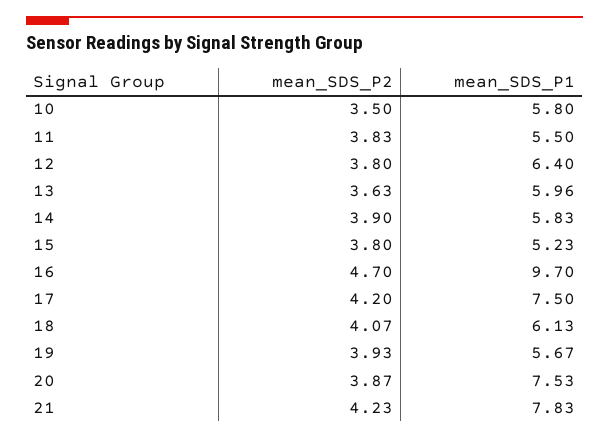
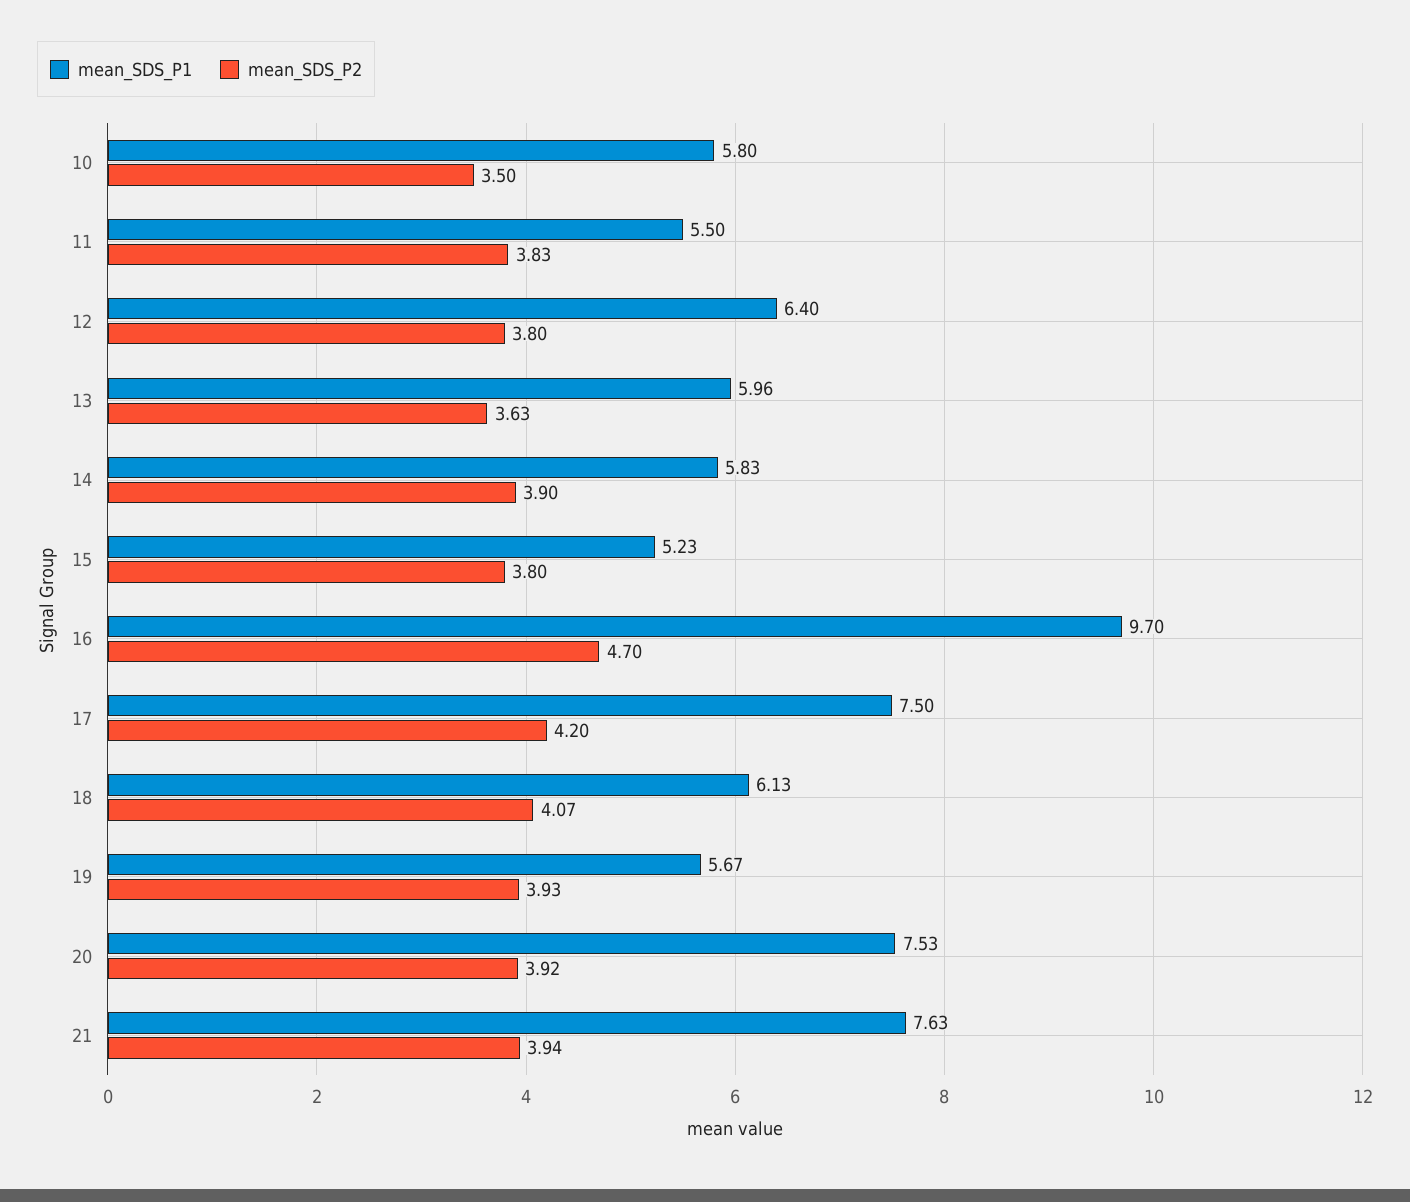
mean_SDS_P2, 20: 3.87 -> 3.92
mean_SDS_P2, 21: 4.23 -> 3.94
mean_SDS_P1, 21: 7.83 -> 7.63

